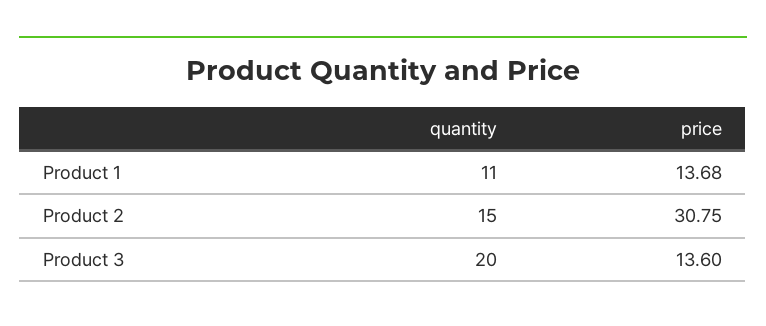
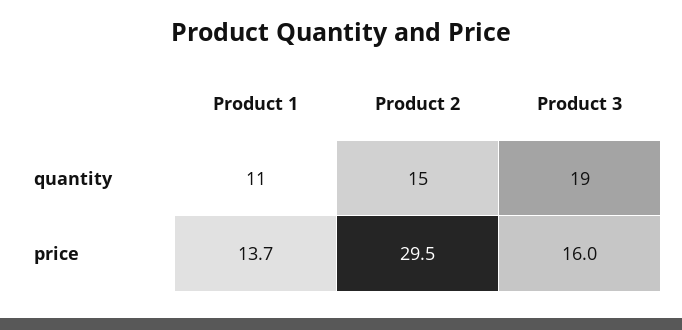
price, Product 2: 30.75 -> 29.5
quantity, Product 3: 20 -> 19
price, Product 3: 13.6 -> 16

